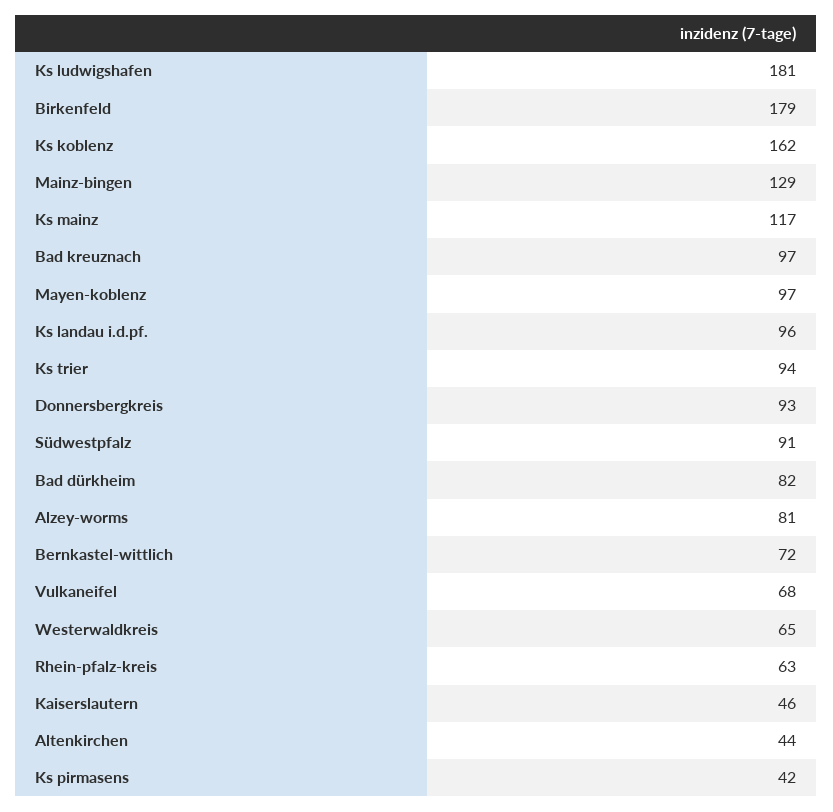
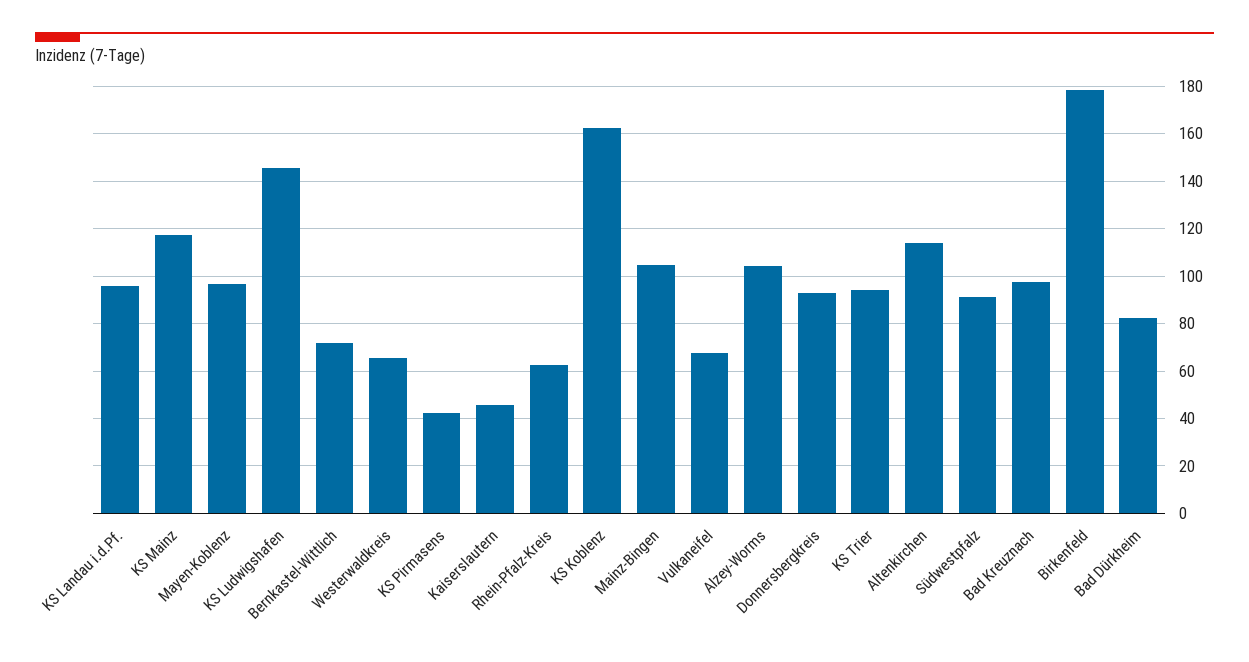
Ks ludwigshafen: 181 -> 145
Mainz-bingen: 129 -> 105
Alzey-worms: 81 -> 105
Altenkirchen: 44 -> 115

